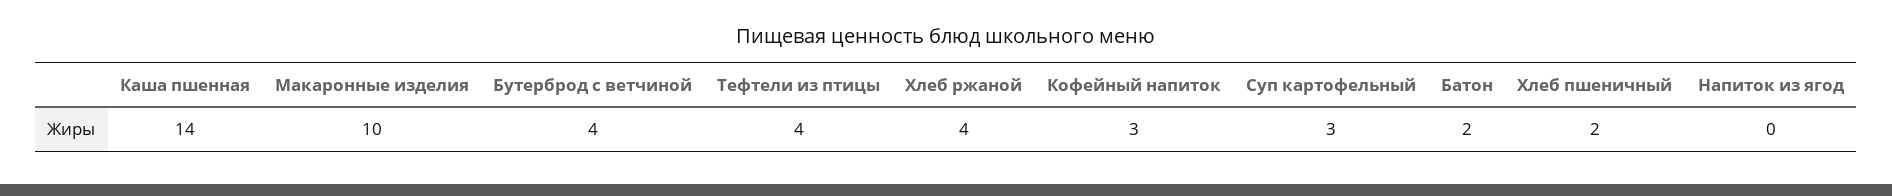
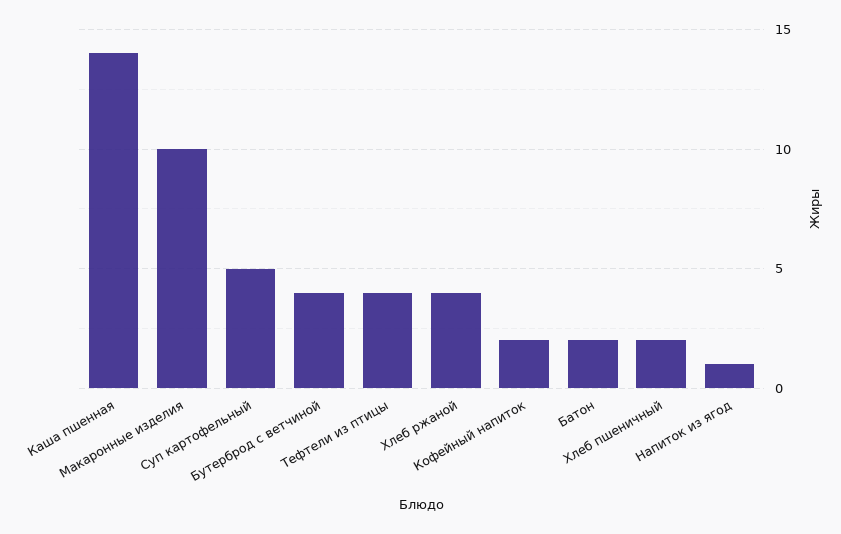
Кофейный напиток: 3 -> 2
Суп картофельный: 3 -> 5
Напиток из ягод: 0 -> 1

